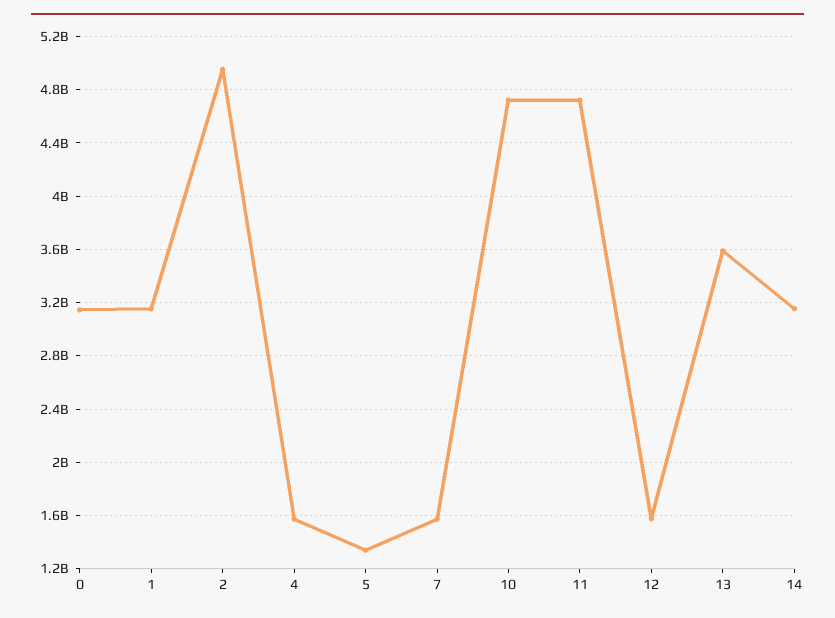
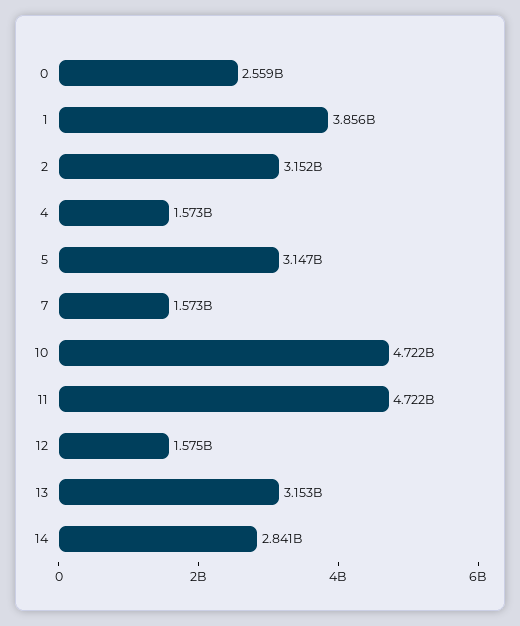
0: 3150000000 -> 2559000000
1: 3150000000 -> 3856000000
2: 4950000000 -> 3152000000
5: 1350000000 -> 3147000000
13: 3600000000 -> 3153000000
14: 3150000000 -> 2841000000

